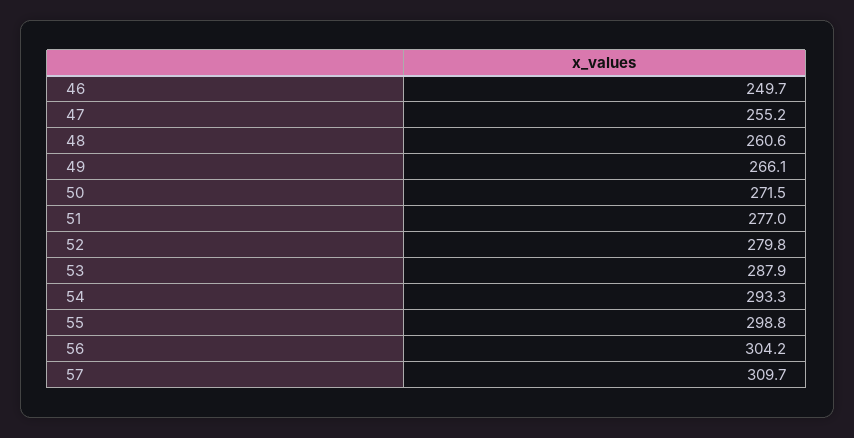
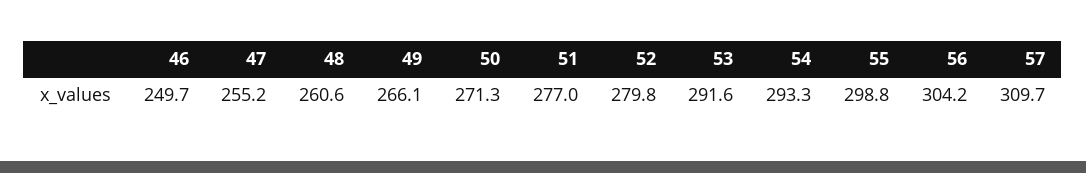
50: 271.5 -> 271.3
53: 287.9 -> 291.6

